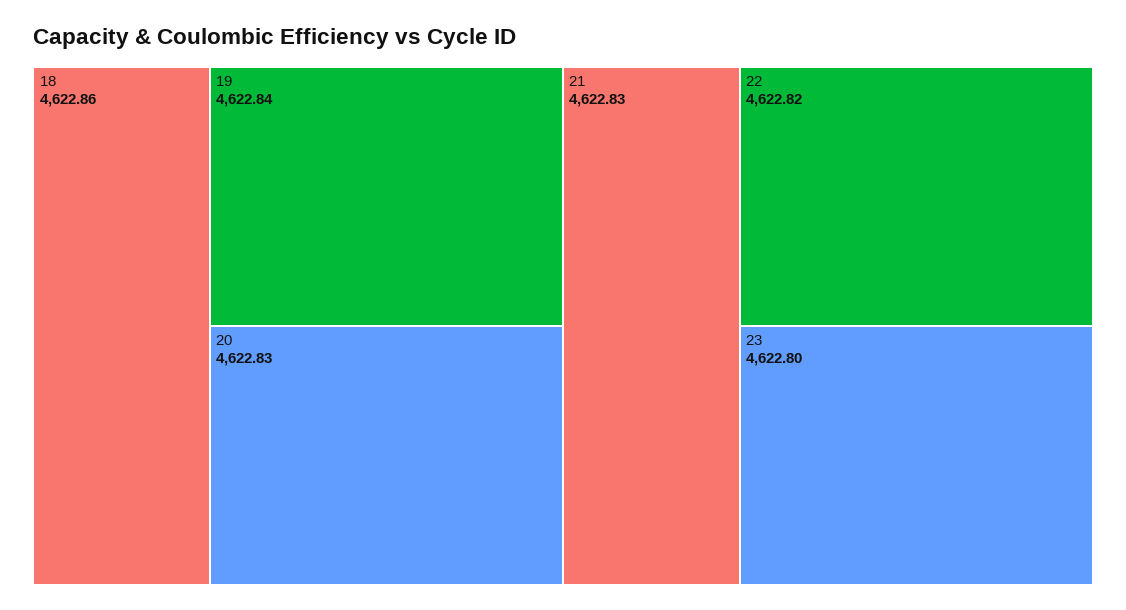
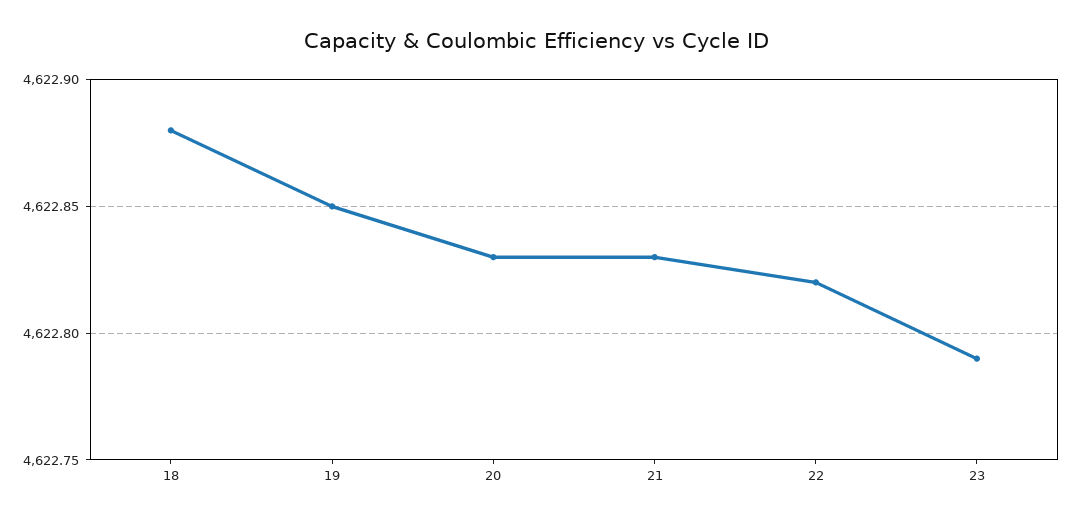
18: 4622.86 -> 4622.88
19: 4622.84 -> 4622.85
23: 4622.8 -> 4622.79

